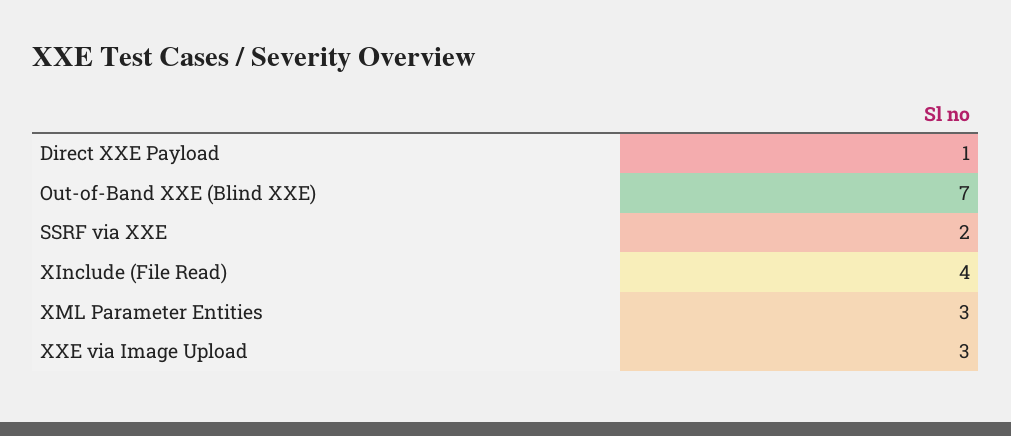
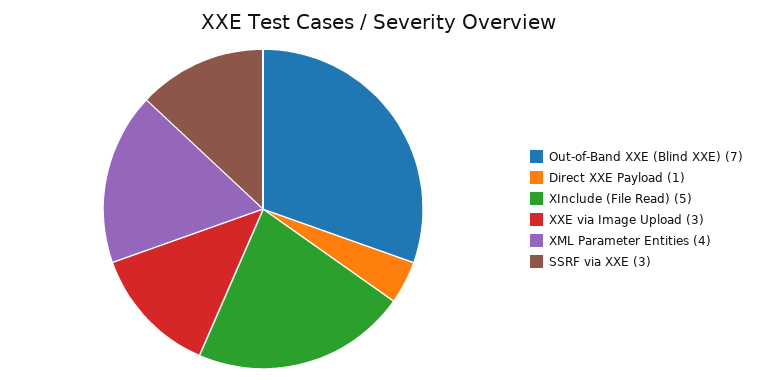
SSRF via XXE: 2 -> 3
XInclude (File Read): 4 -> 5
XML Parameter Entities: 3 -> 4

